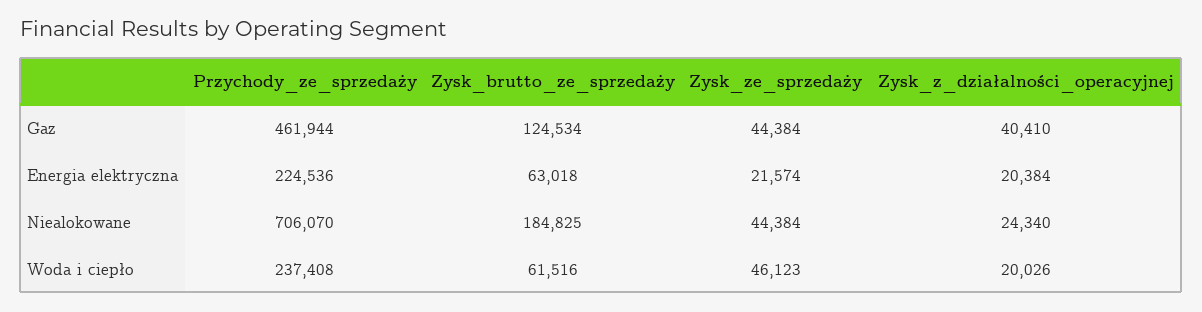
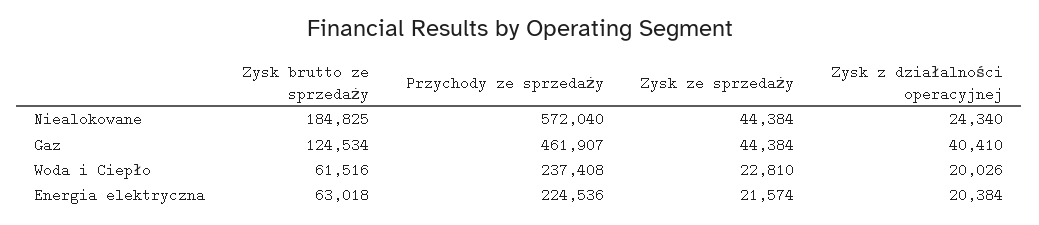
Przychody_ze_sprzedaży, Gaz: 461944 -> 461907
Przychody_ze_sprzedaży, Niealokowane: 706070 -> 572040
Zysk_ze_sprzedaży, Woda i ciepło: 46123 -> 22810

